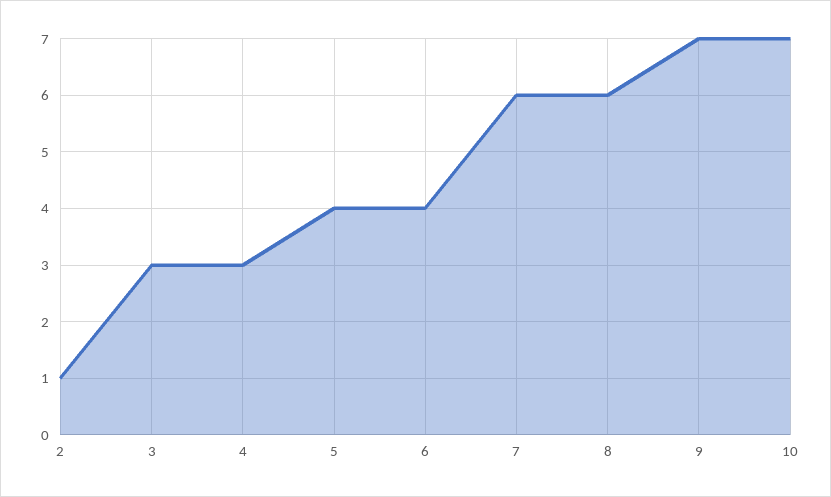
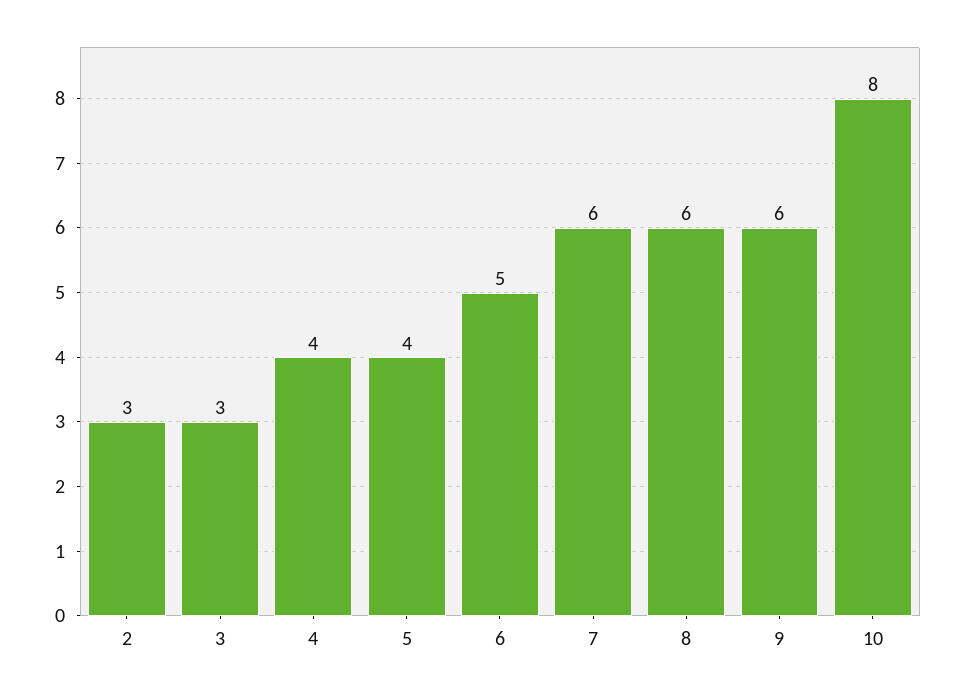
2: 1 -> 3
4: 3 -> 4
6: 4 -> 5
9: 7 -> 6
10: 7 -> 8

